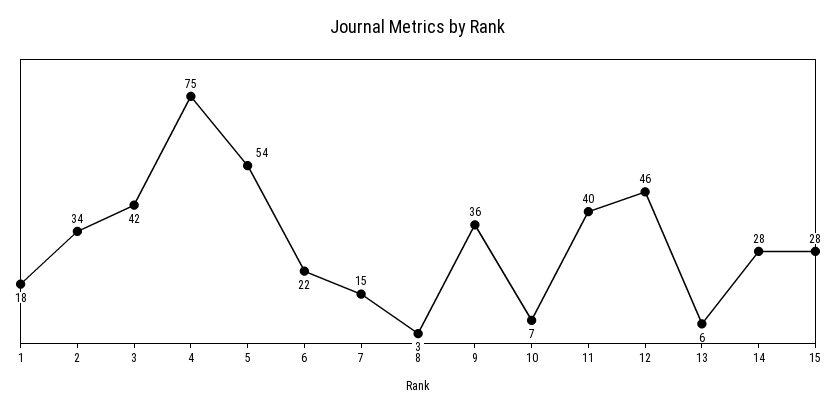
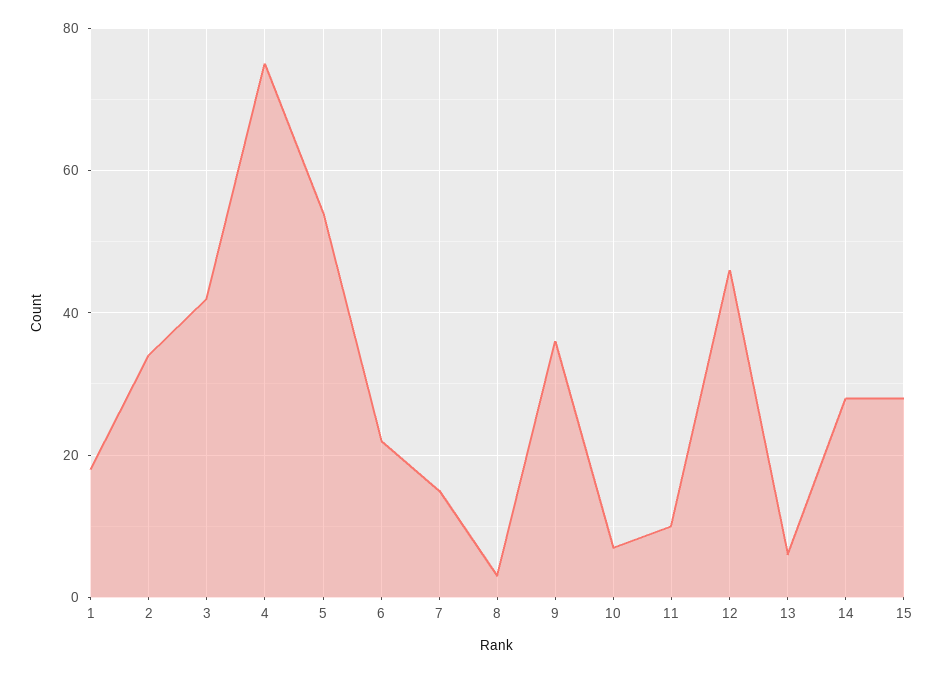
11: 40 -> 10

